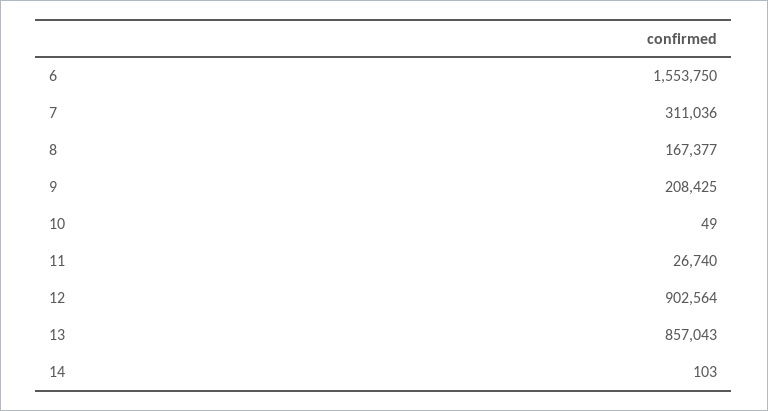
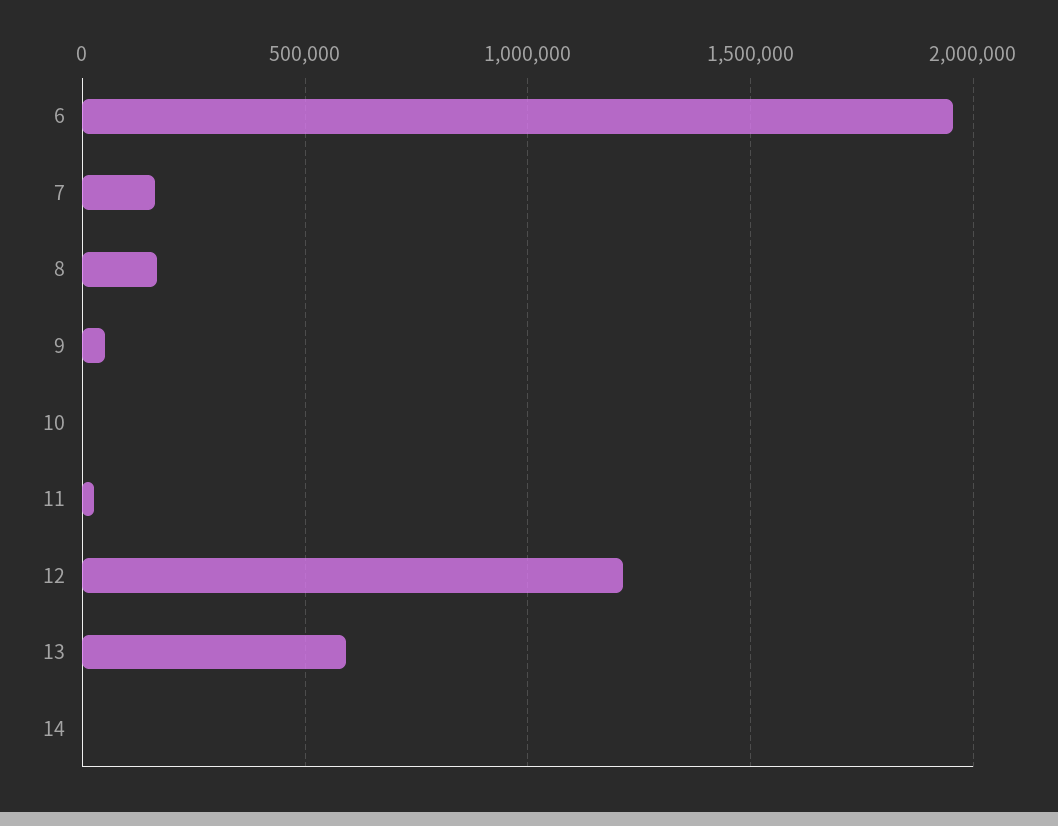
6: 1553750 -> 1950000
7: 311036 -> 150000
9: 208425 -> 50000
12: 902564 -> 1200000
13: 857043 -> 600000

